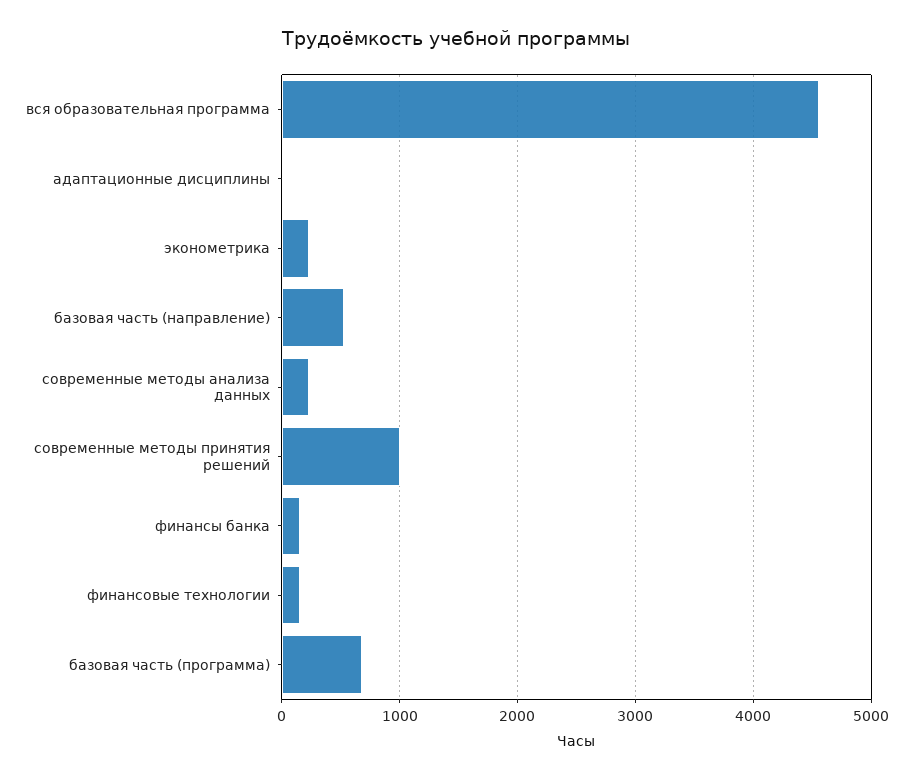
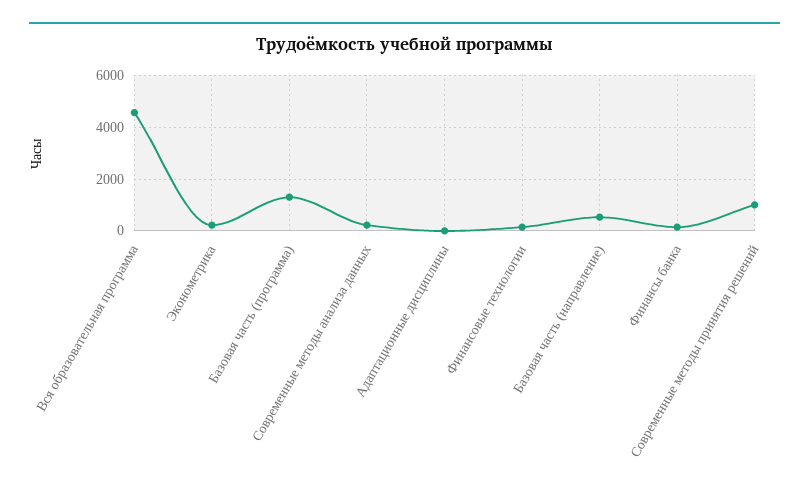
базовая часть (программа): 700 -> 1250

